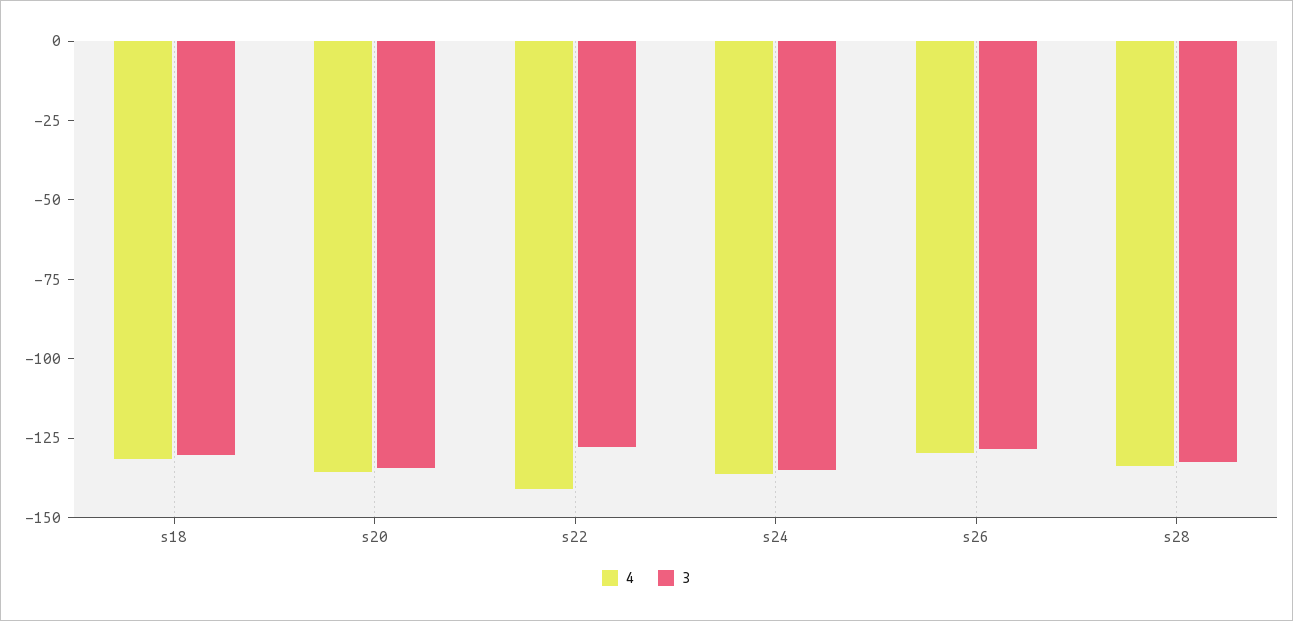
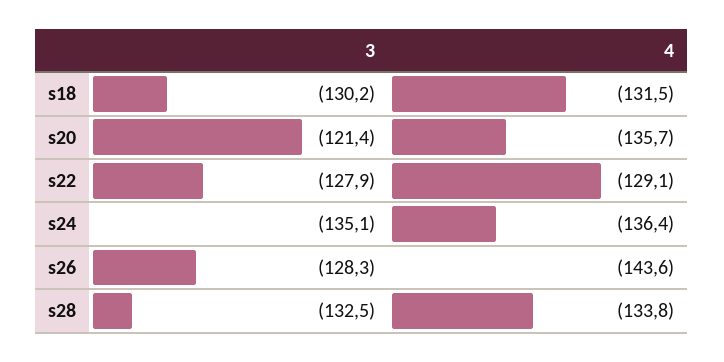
3, s20: -135 -> -121.4
4, s22: -140 -> -129.1
4, s26: -130 -> -143.6

